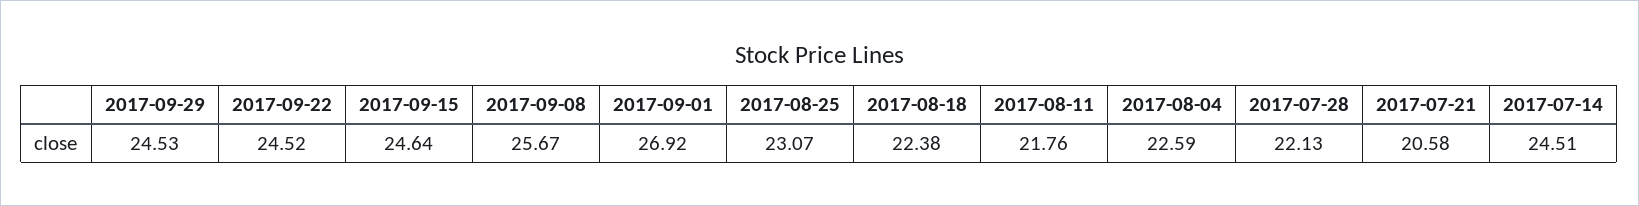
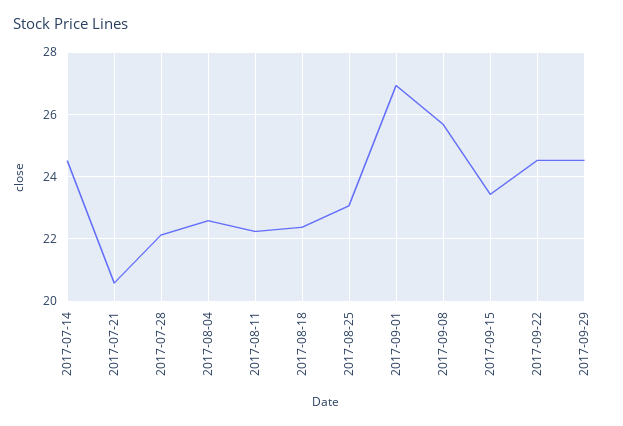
2017-09-15: 24.64 -> 23.4
2017-08-11: 21.76 -> 22.2

